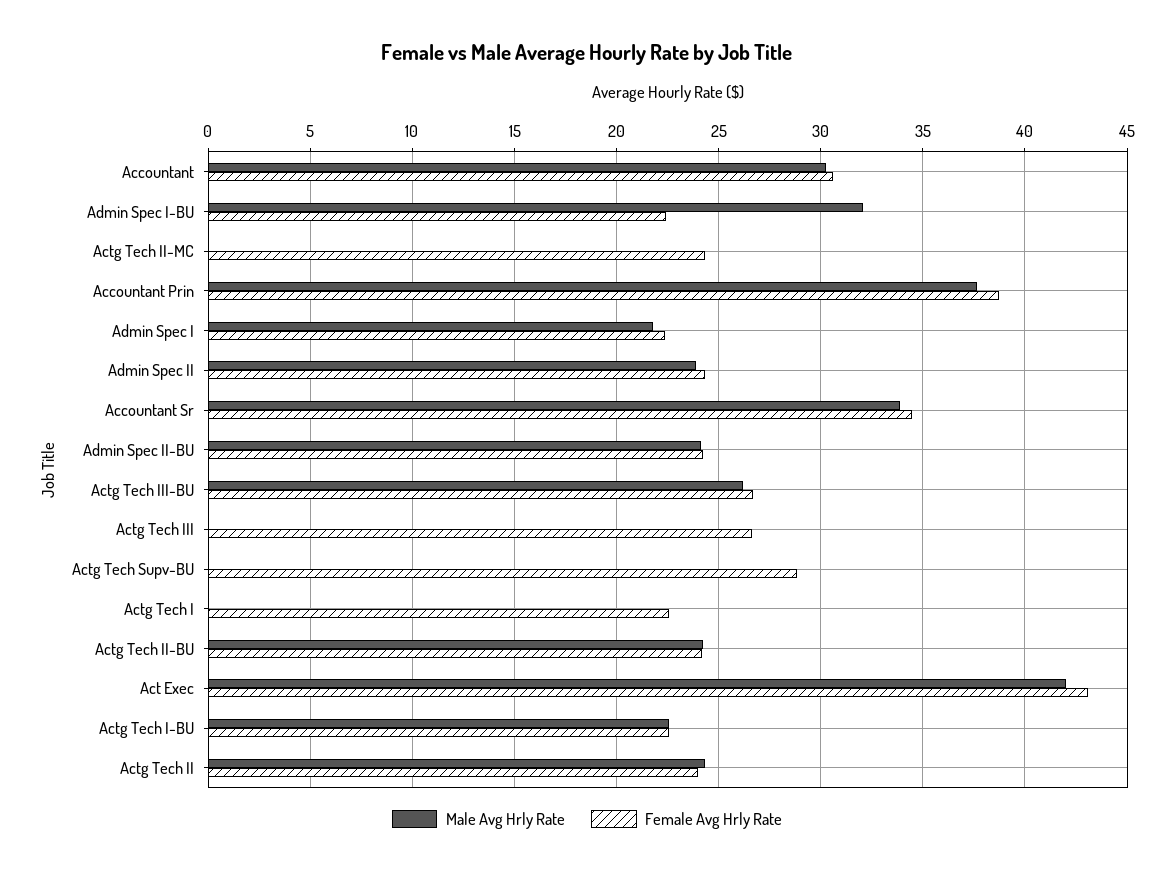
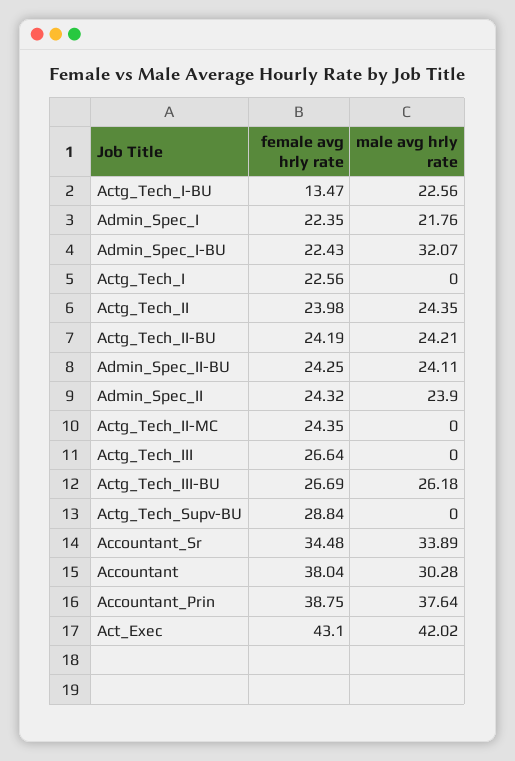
Female Avg Hrly Rate, Accountant: 30.5 -> 38.04
Female Avg Hrly Rate, Actg Tech I-BU: 22.5 -> 13.47

